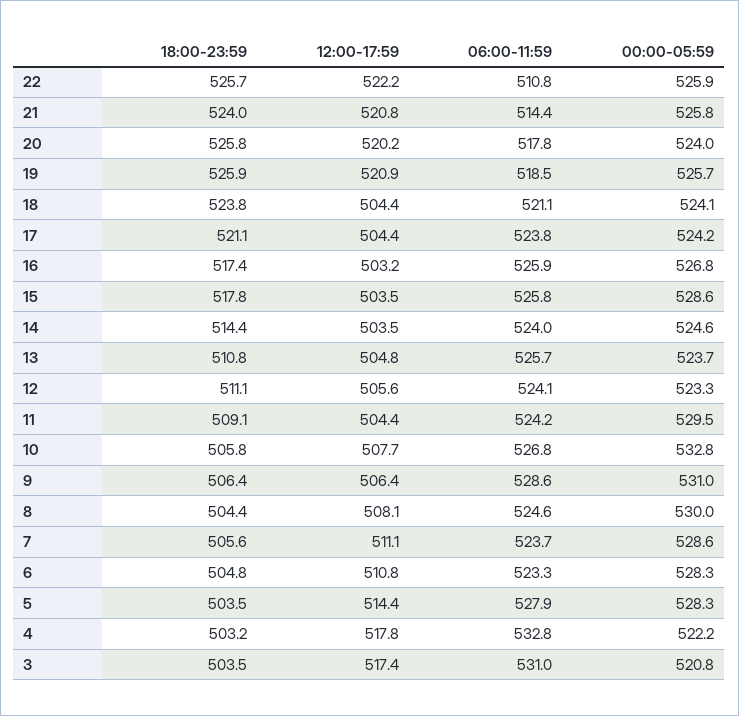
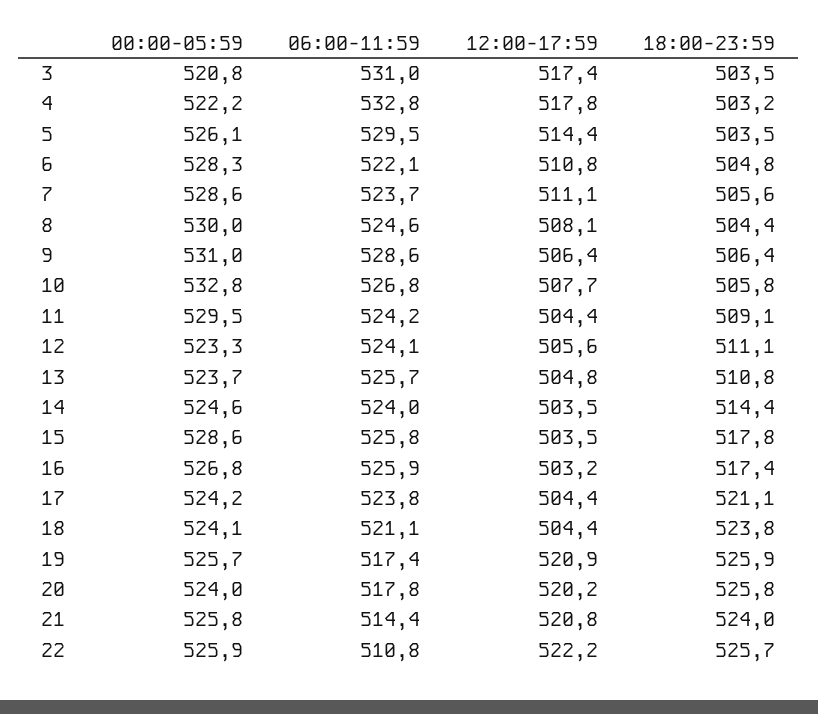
06:00-11:59, 19: 518.5 -> 517.4
06:00-11:59, 6: 523.3 -> 522.1
06:00-11:59, 5: 527.9 -> 529.5
00:00-05:59, 5: 528.3 -> 526.1

